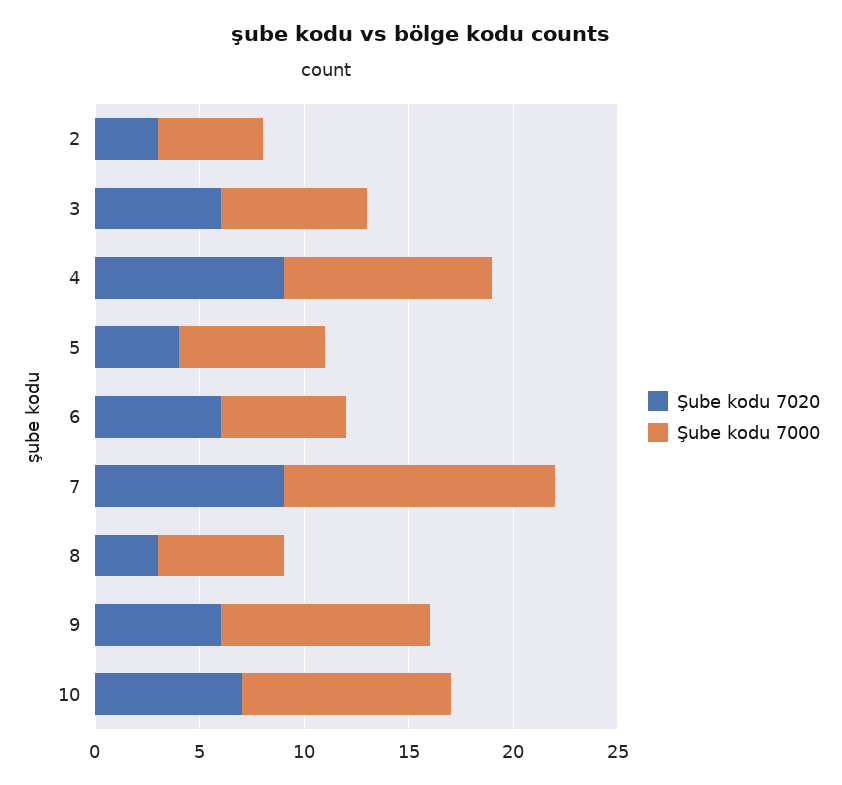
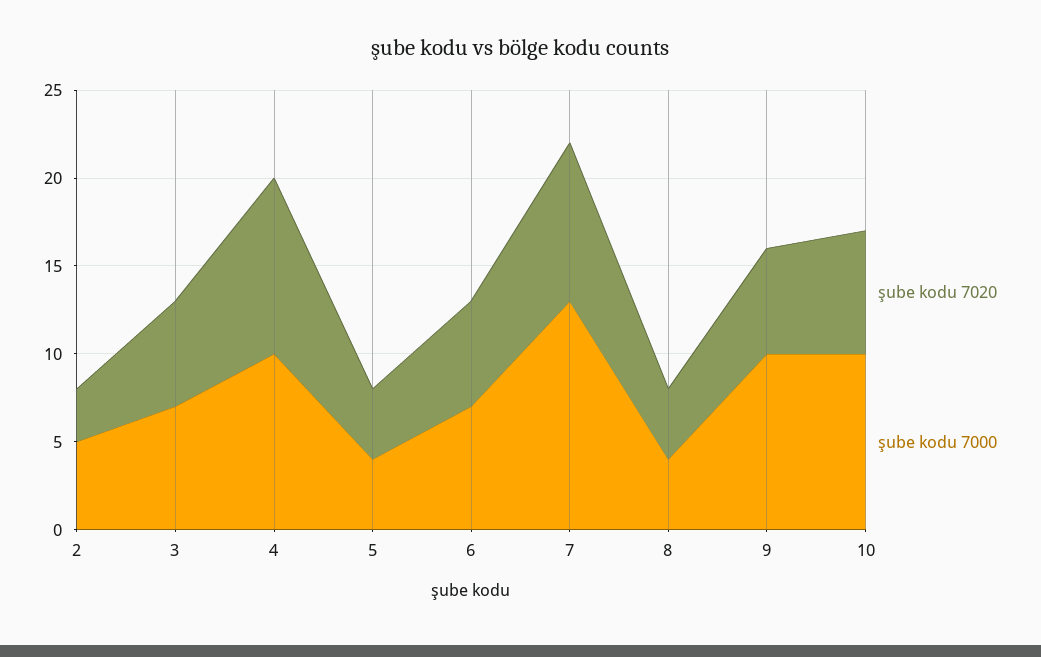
Şube kodu 7020, 4: 9 -> 10
Şube kodu 7000, 5: 7 -> 4
Şube kodu 7000, 6: 6 -> 7
Şube kodu 7020, 8: 3 -> 4
Şube kodu 7000, 8: 6 -> 4

